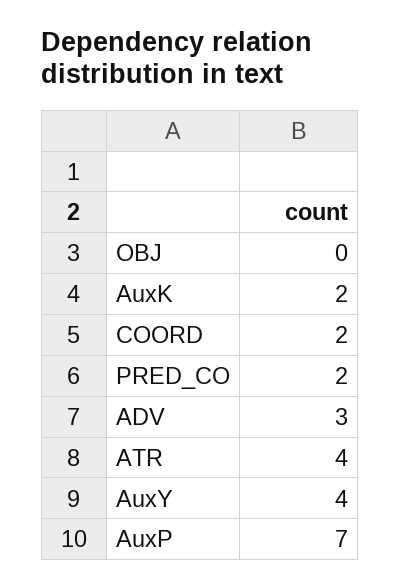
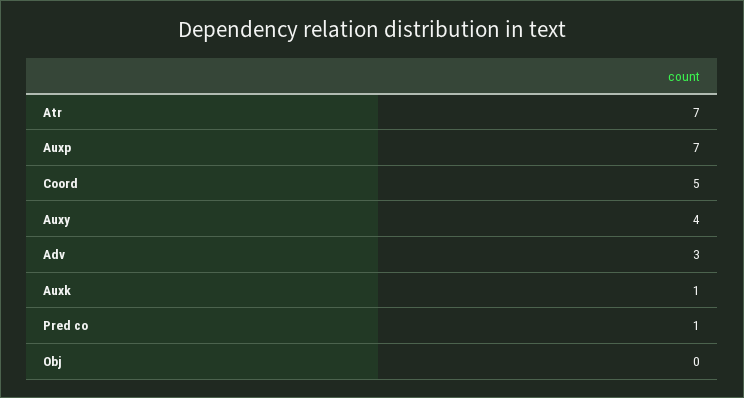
AuxK: 2 -> 1
COORD: 2 -> 5
PRED_CO: 2 -> 1
ATR: 4 -> 7

